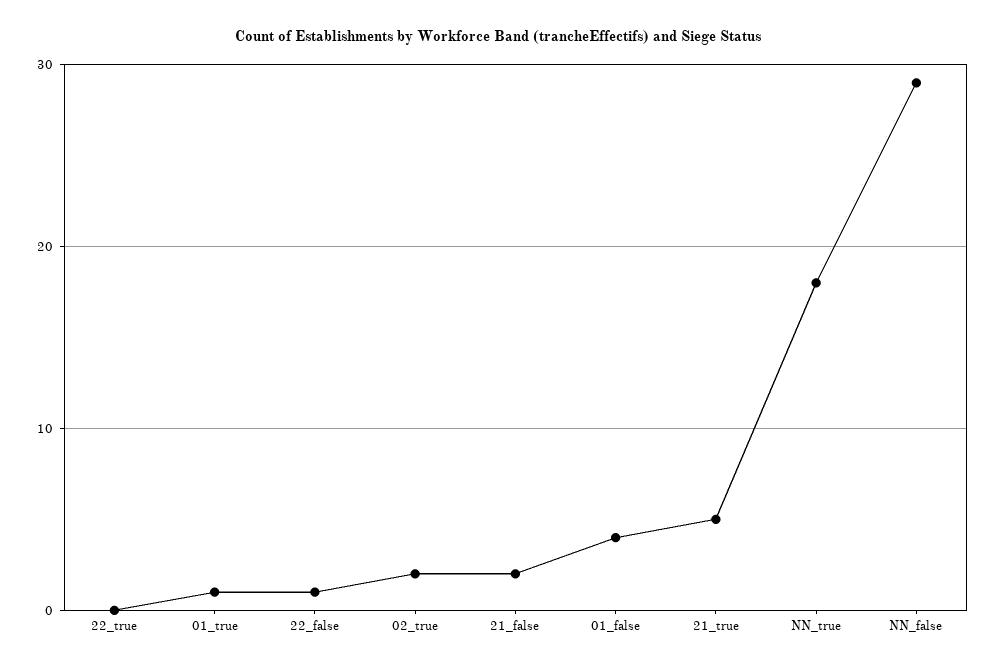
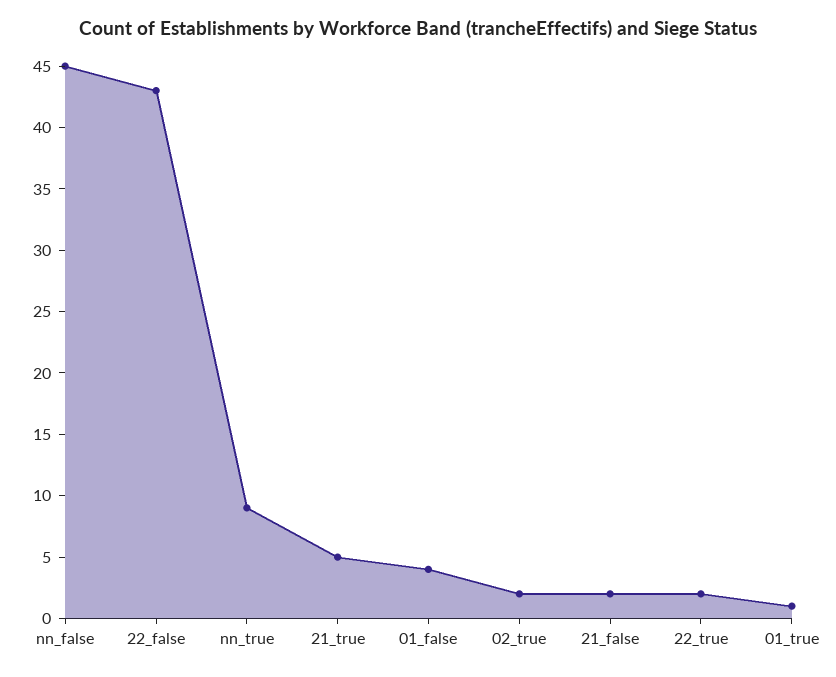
22_true: 0 -> 2
22_false: 1 -> 43
NN_true: 18 -> 9
NN_false: 29 -> 45

